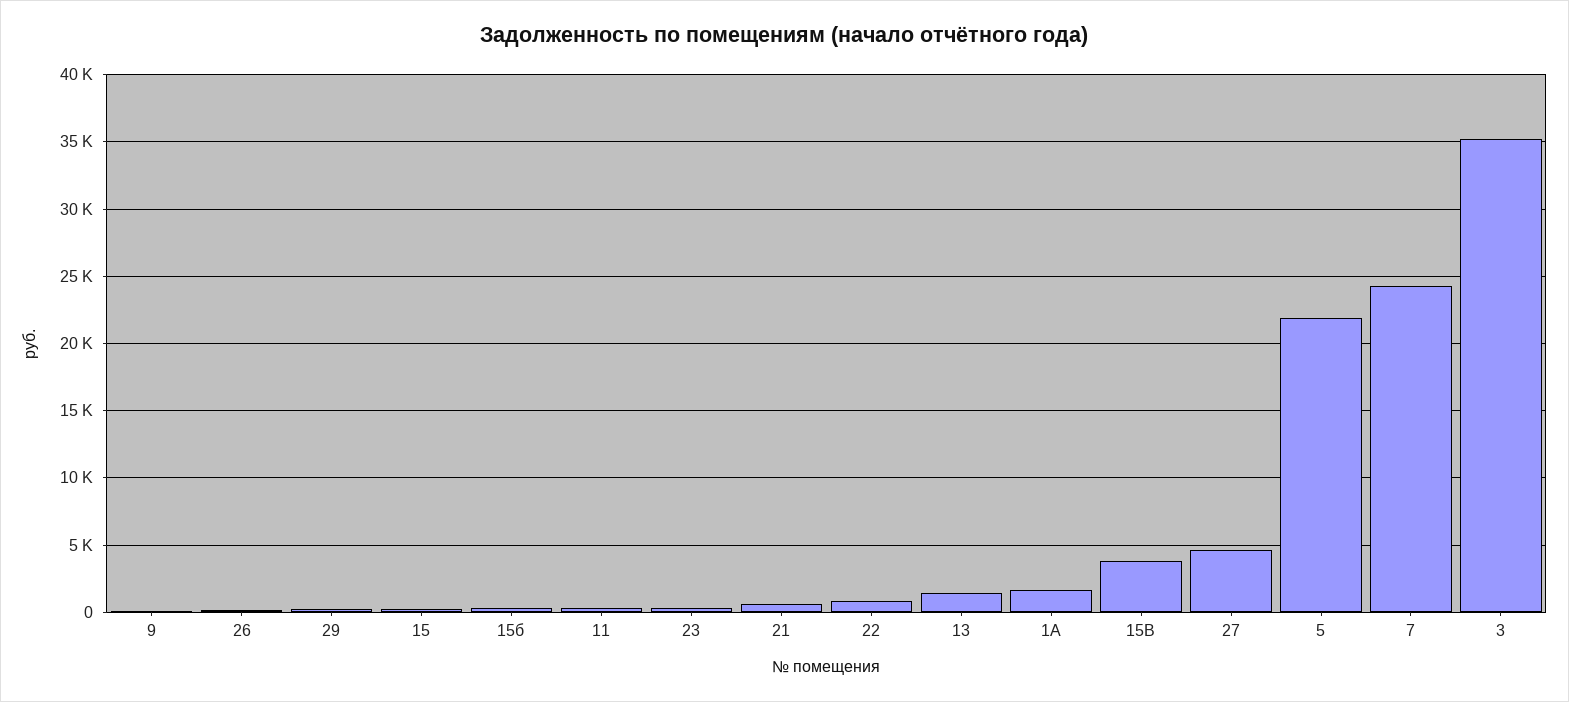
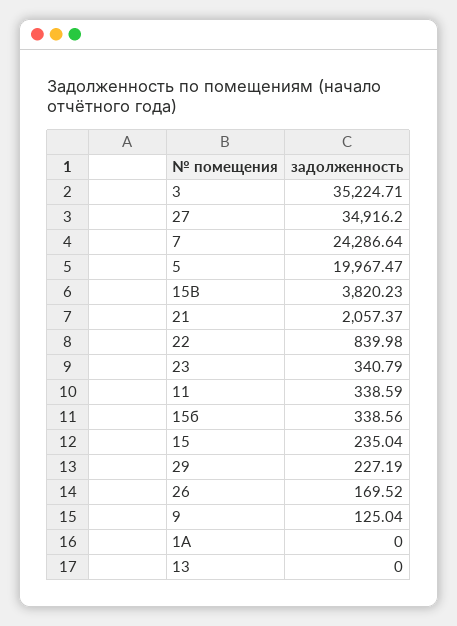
21: 500 -> 2057.37
13: 1500 -> 0
1А: 1500 -> 0
27: 4500 -> 34916.2
5: 22000 -> 19967.47

